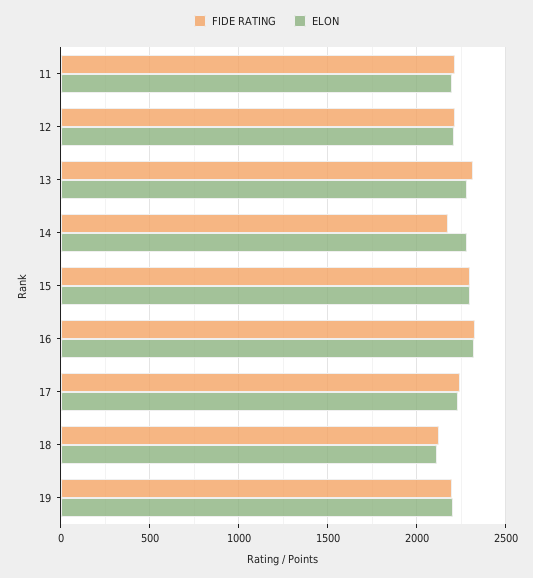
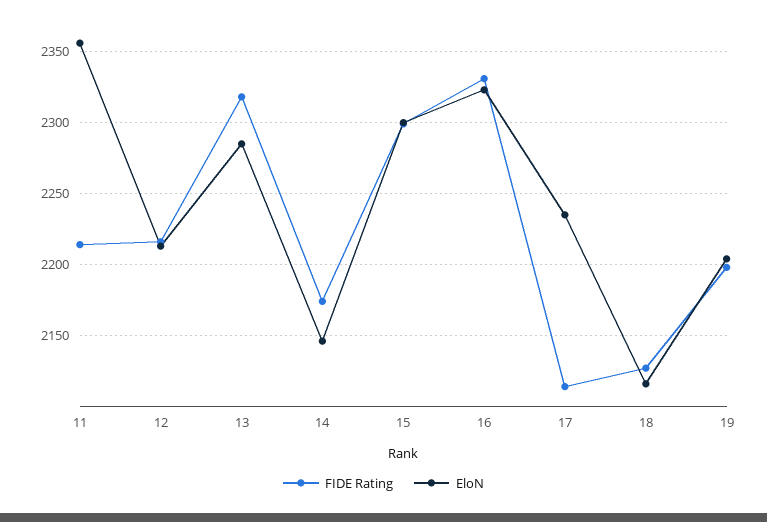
ELON, 11: 2200 -> 2355
ELON, 14: 2300 -> 2145
FIDE RATING, 17: 2250 -> 2115

